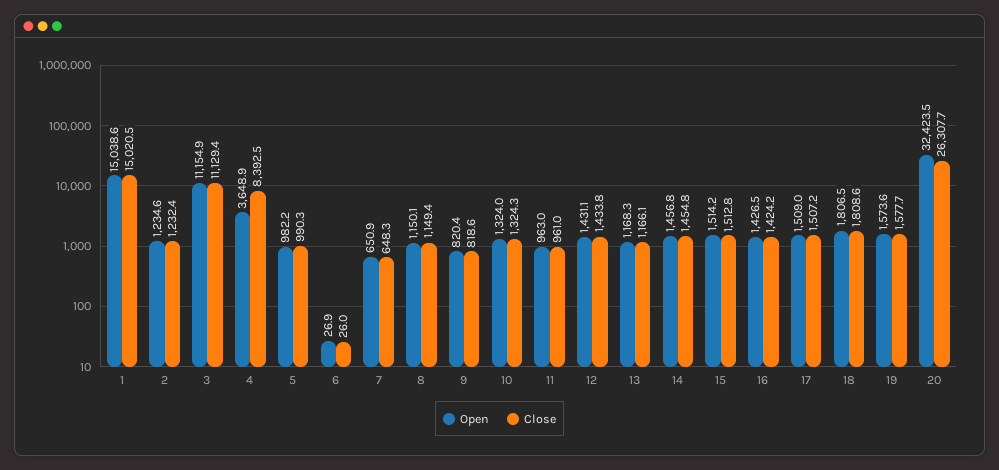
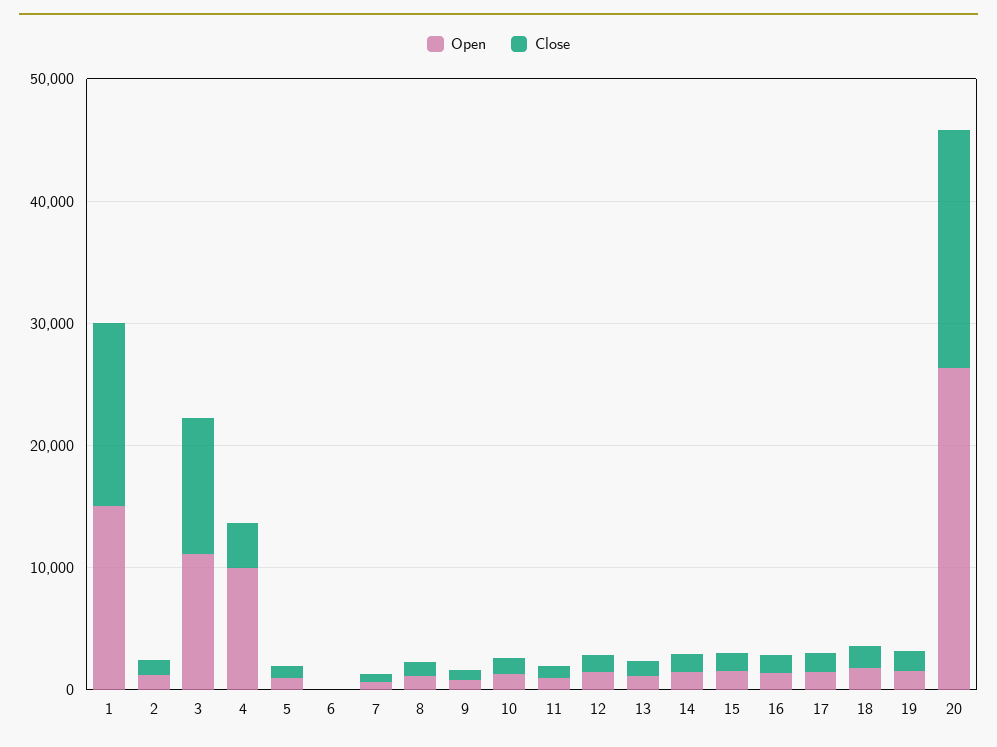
Open, 4: 3648.9 -> 10000
Close, 4: 8392.5 -> 4000
Open, 20: 32423.5 -> 26000
Close, 20: 26307.7 -> 20000

